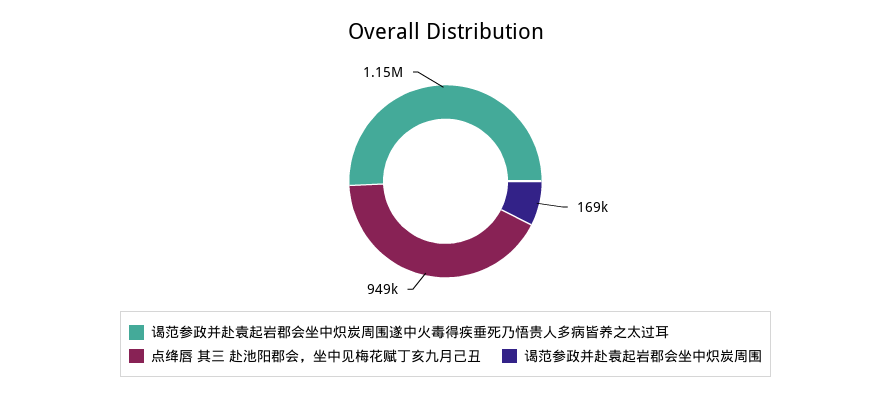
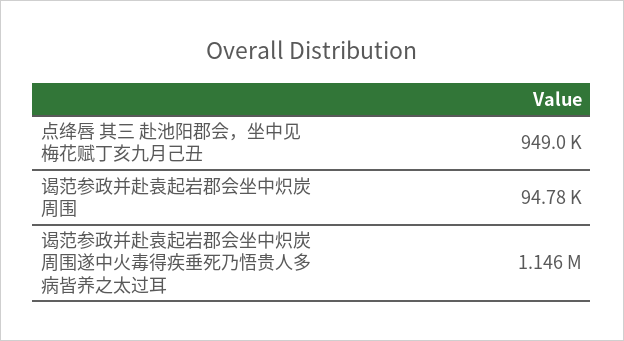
谒范参政并赴袁起岩郡会坐中炽炭周围: 169000 -> 94780

